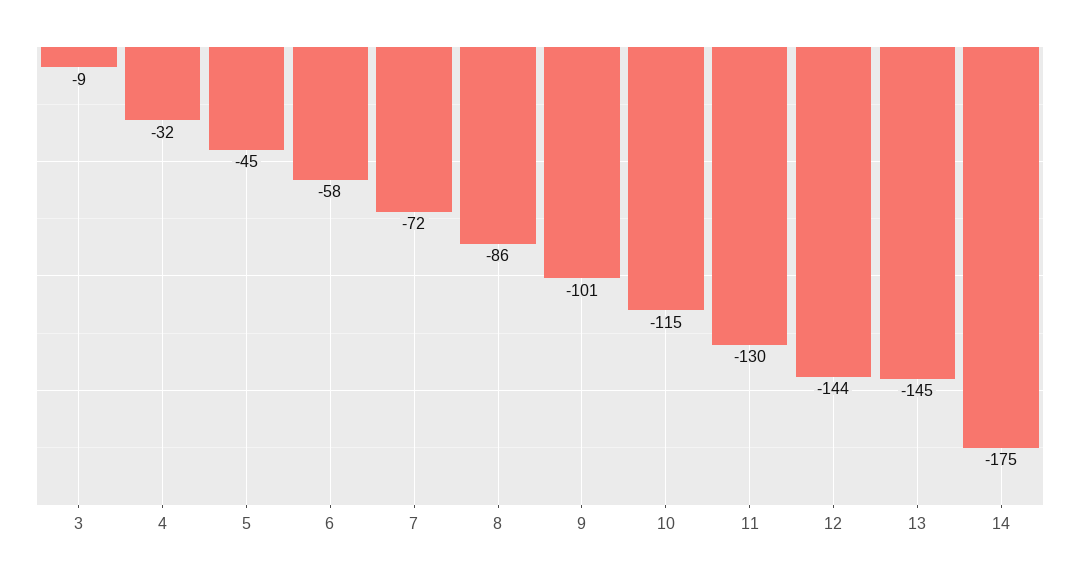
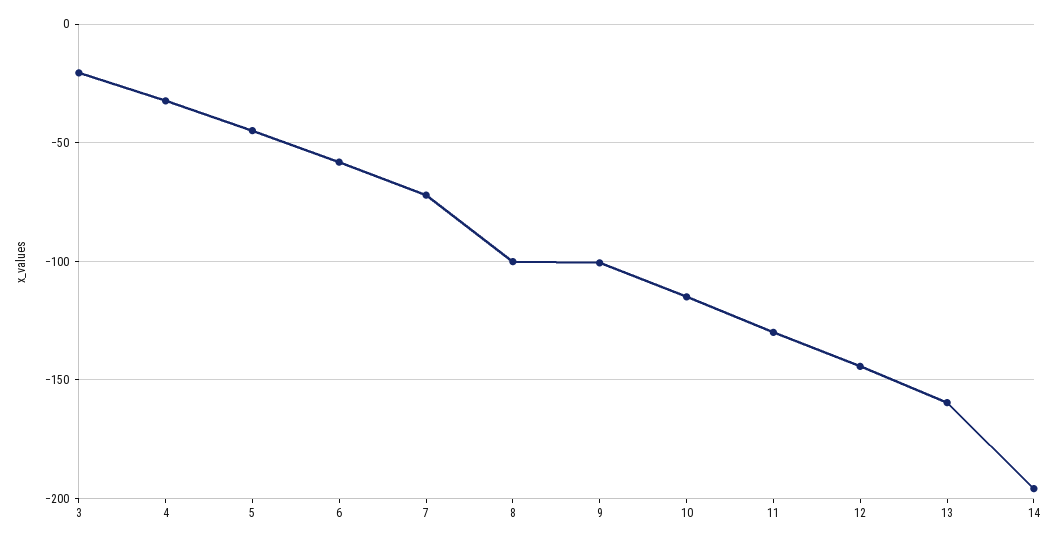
3: -9 -> -20
8: -86 -> -100
13: -145 -> -160
14: -175 -> -195

